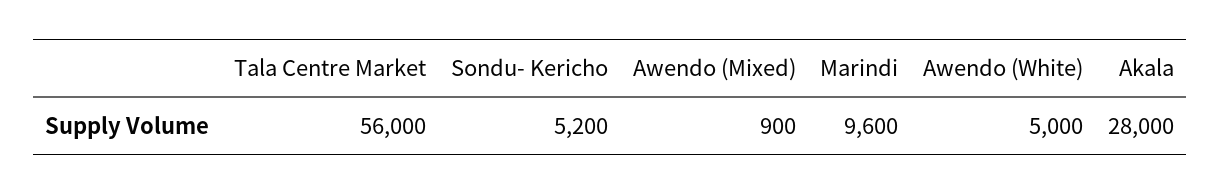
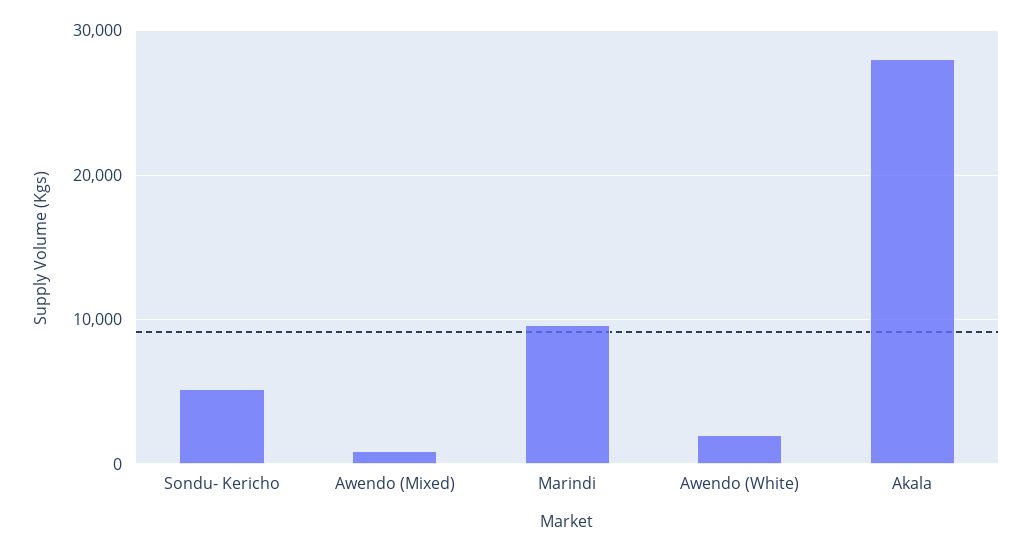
Tala Centre Market: 56000 -> none
Awendo (White): 5000 -> 2000

